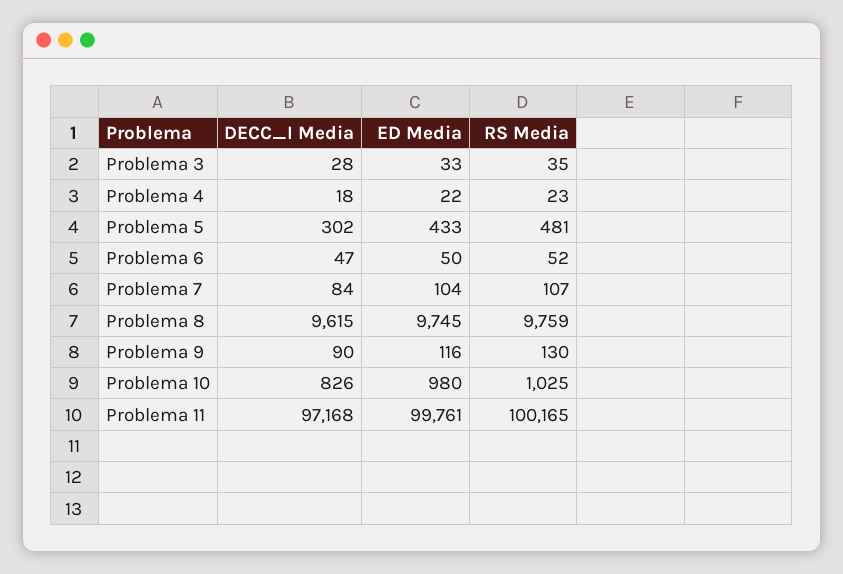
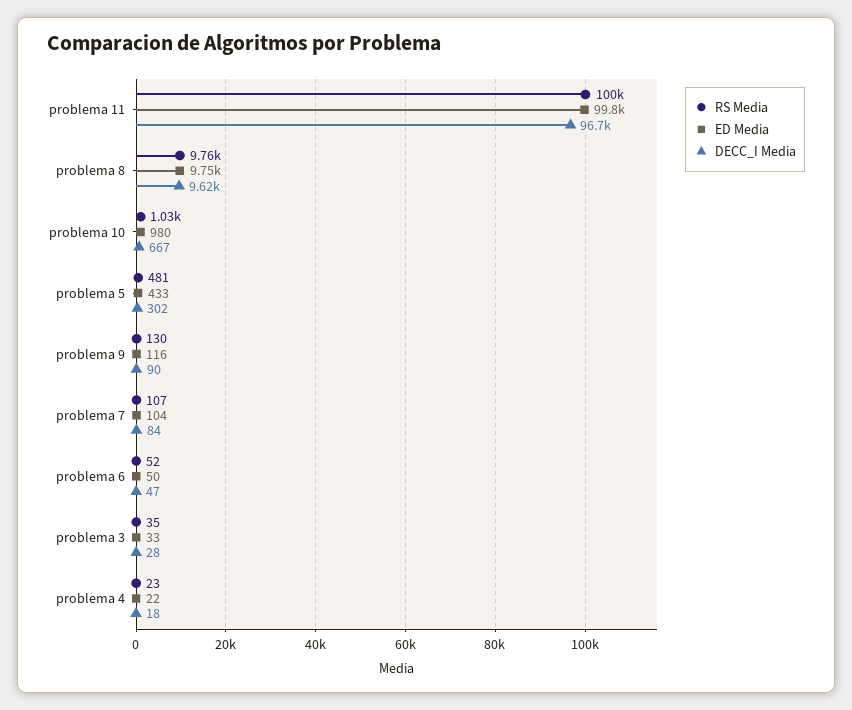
DECC_I Media, Problema 10: 826 -> 667
DECC_I Media, Problema 11: 97168 -> 96700

